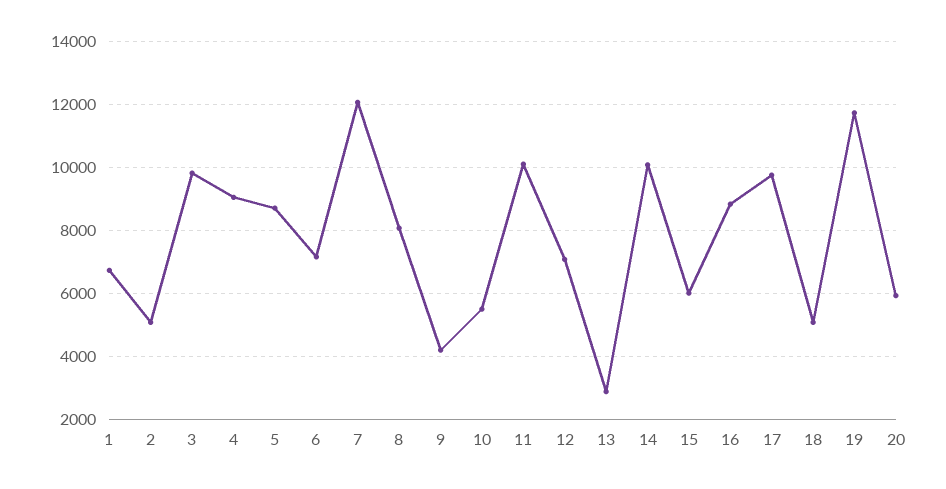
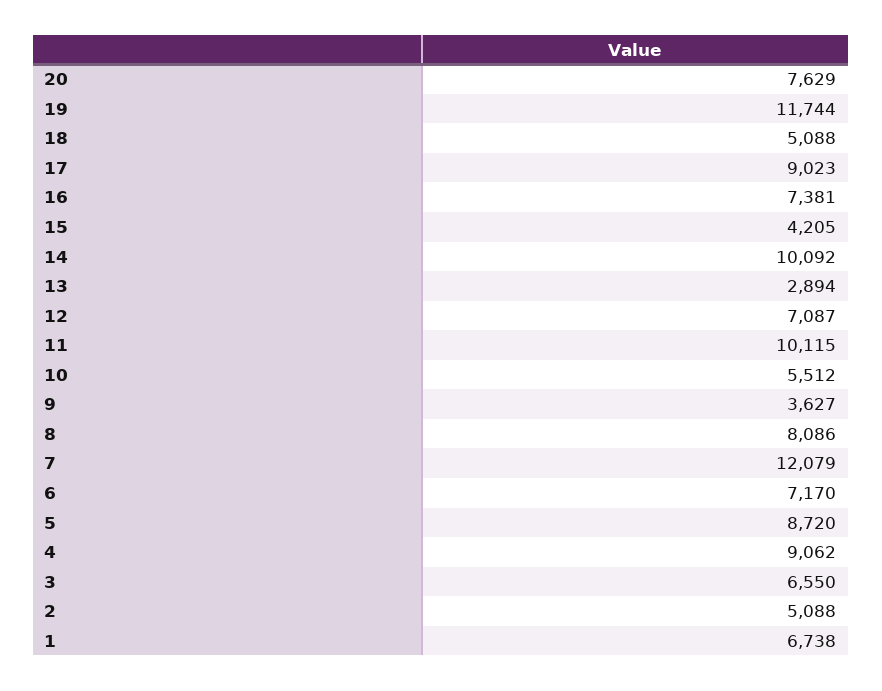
3: 9800 -> 6550
9: 4200 -> 3627
15: 6000 -> 4205
16: 8800 -> 7381
17: 9800 -> 9023
20: 6000 -> 7629

